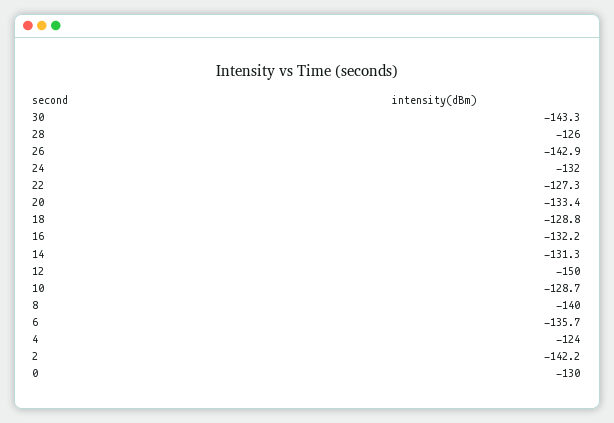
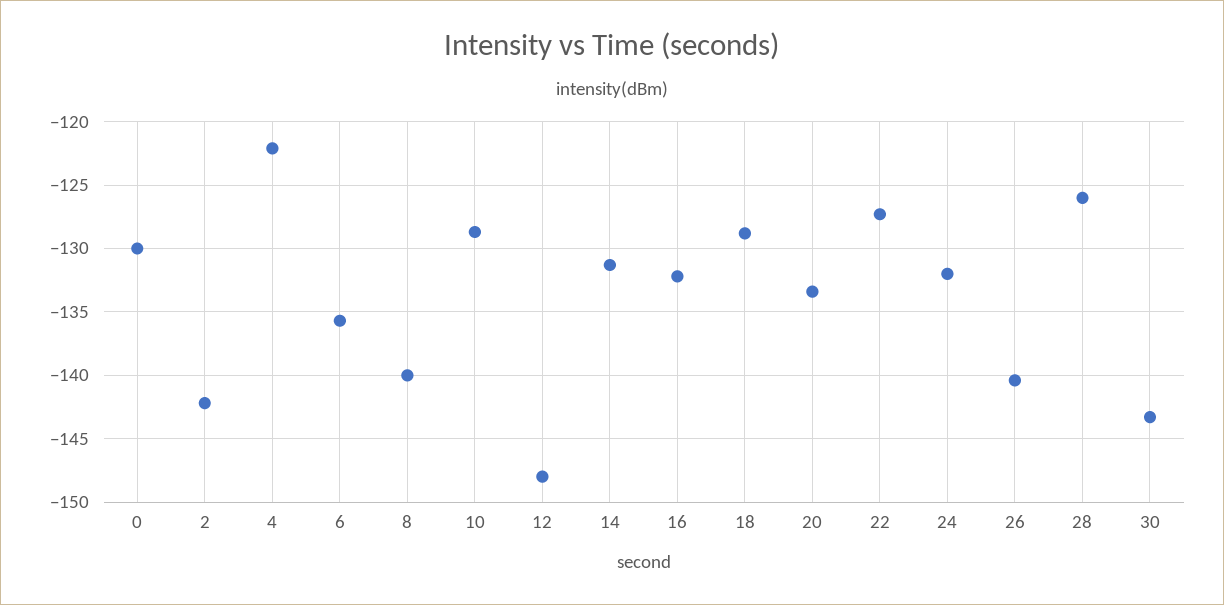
26: -142.9 -> -140.5
12: -150 -> -148
4: -124 -> -122

